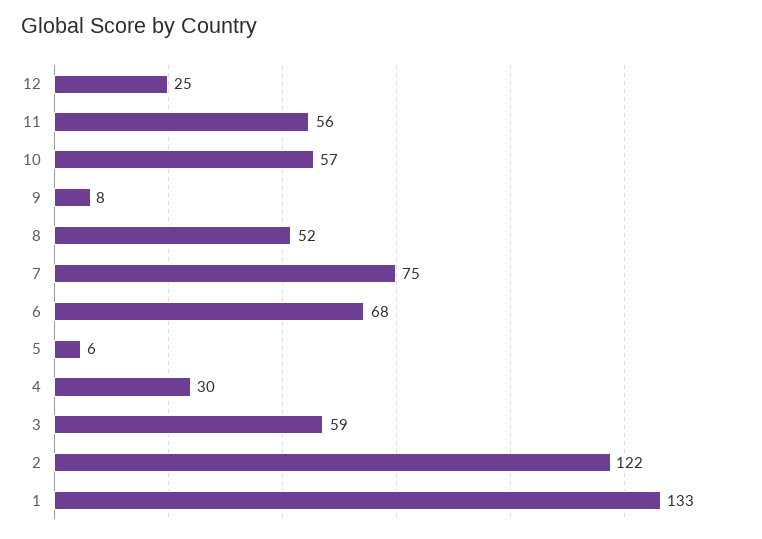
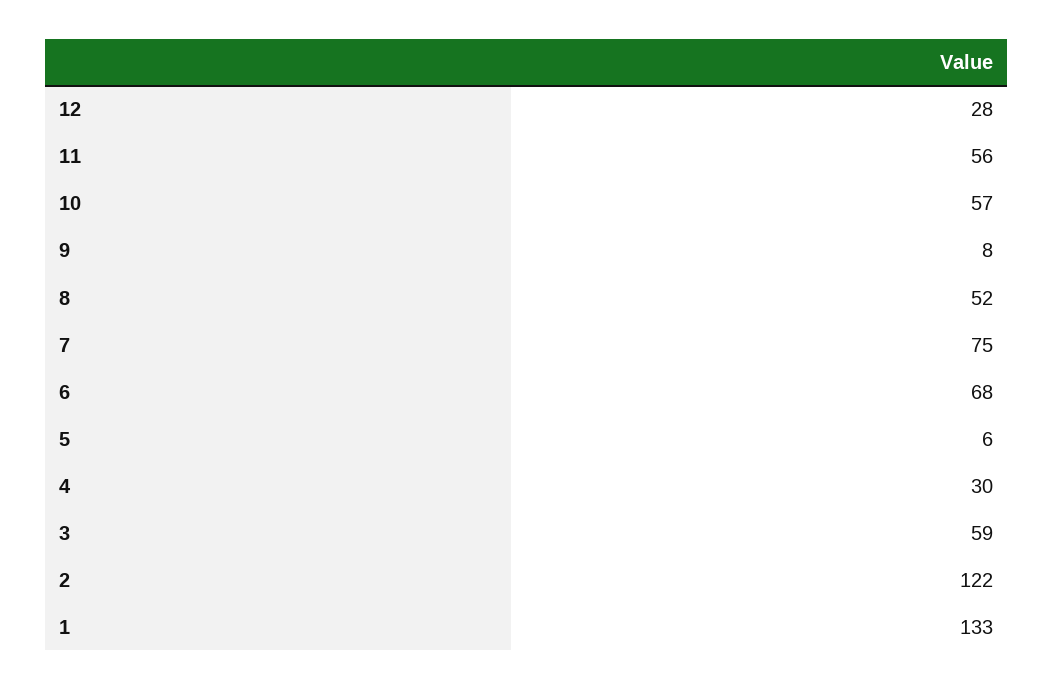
12: 25 -> 28

